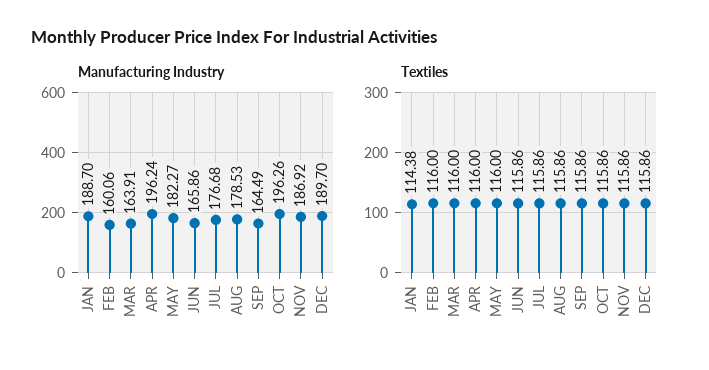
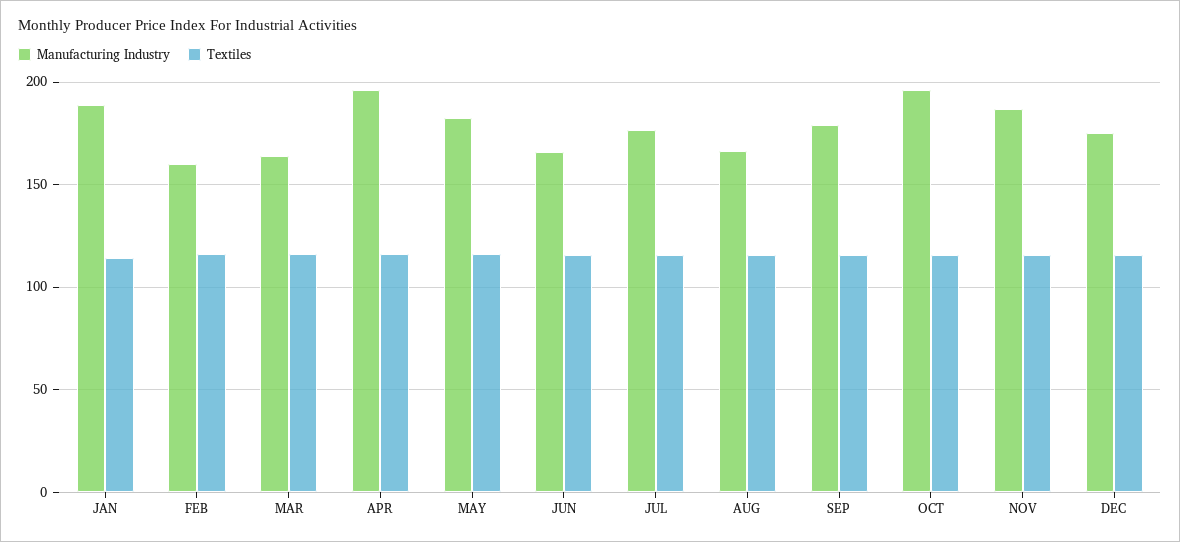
Manufacturing Industry, AUG: 178.53 -> 165
Manufacturing Industry, SEP: 164.49 -> 180
Manufacturing Industry, DEC: 189.7 -> 175

